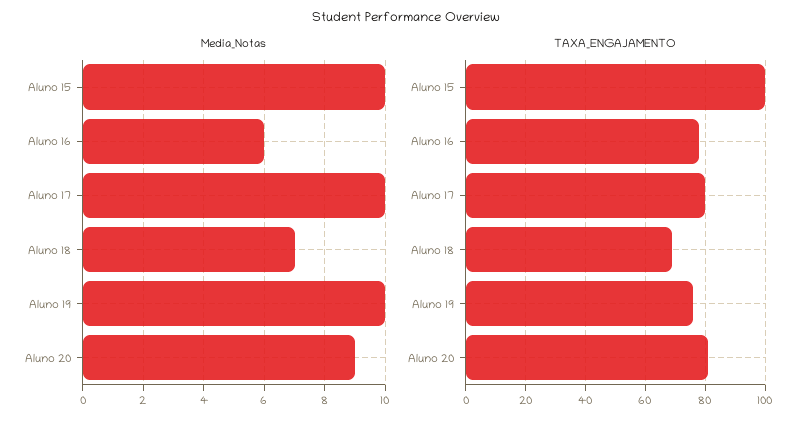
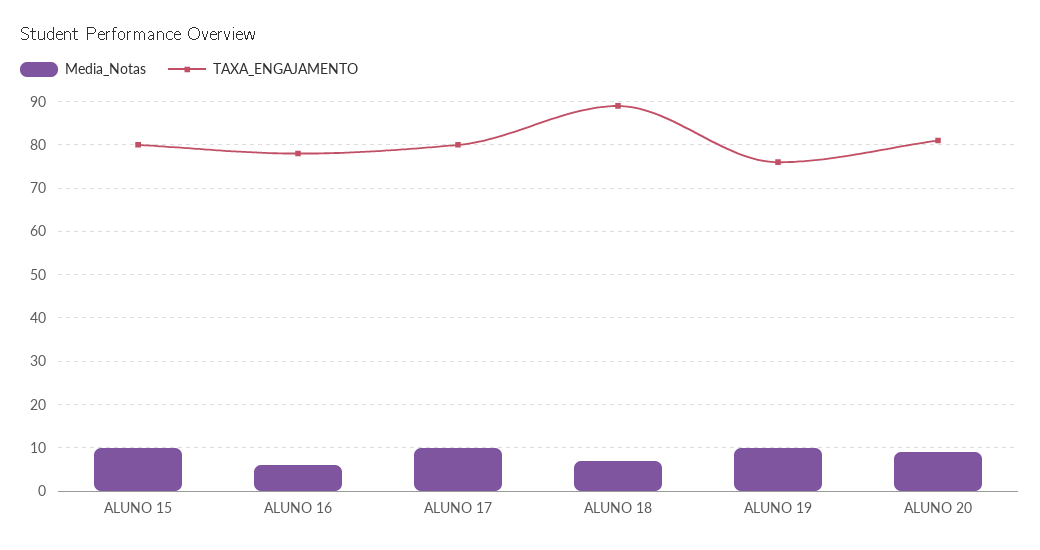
TAXA_ENGAJAMENTO, Aluno 15: 100 -> 80
TAXA_ENGAJAMENTO, Aluno 18: 70 -> 90

